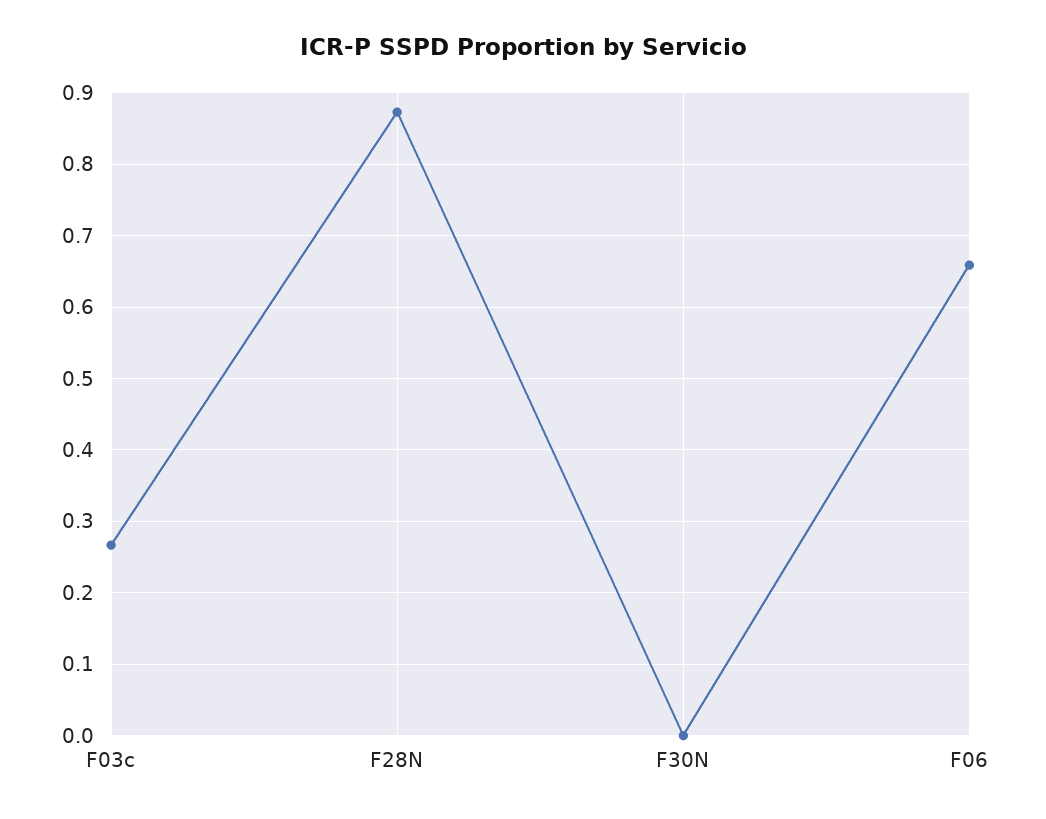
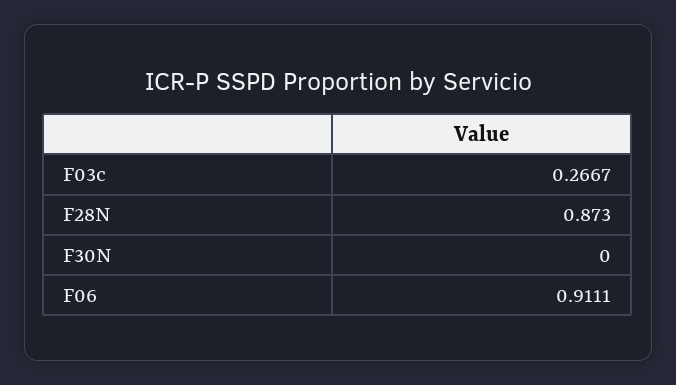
F06: 0.66 -> 0.9111

